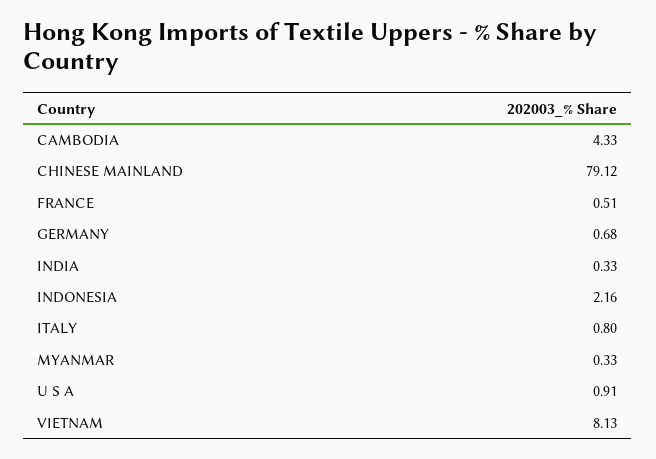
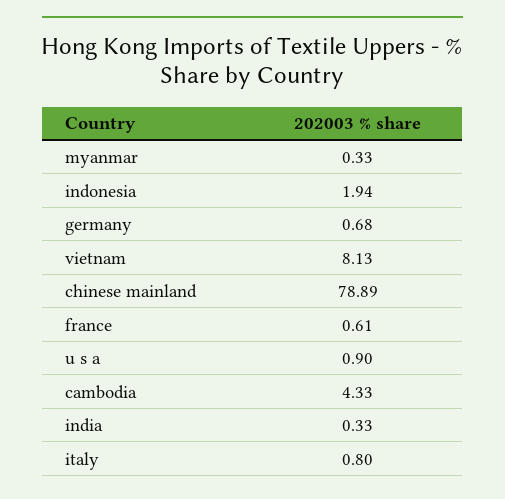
CHINESE MAINLAND: 79.12 -> 78.89
FRANCE: 0.51 -> 0.61
INDONESIA: 2.16 -> 1.94
U S A: 0.91 -> 0.9

